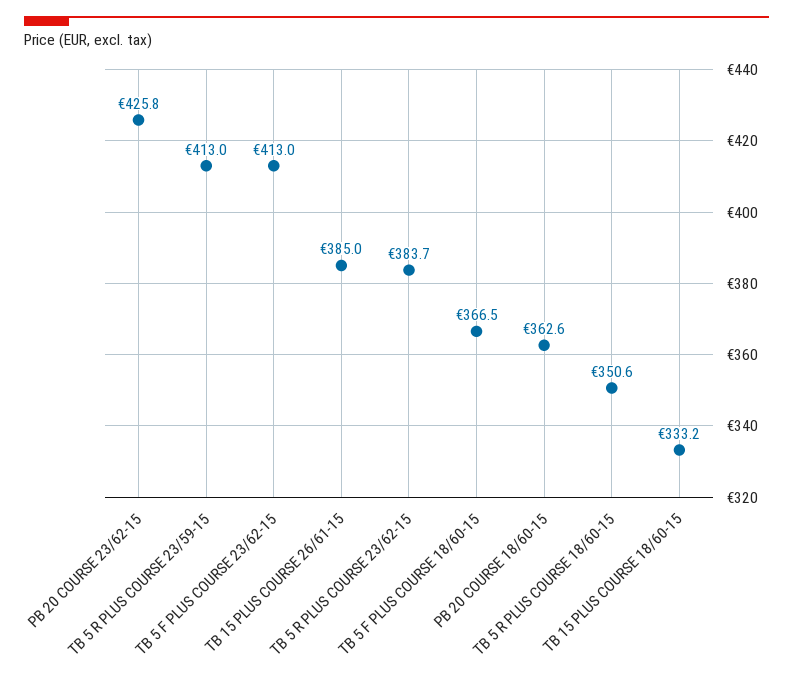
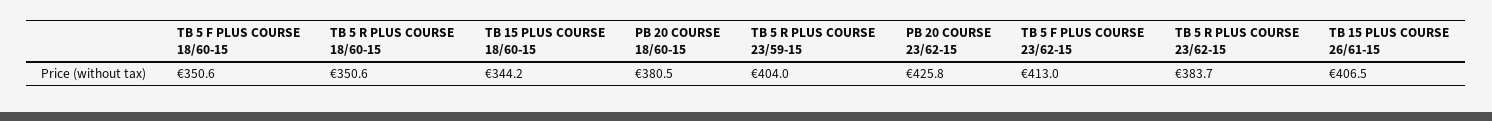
TB 5 R PLUS COURSE 23/59-15: 413 -> 404
TB 15 PLUS COURSE 26/61-15: 385 -> 406.5
TB 5 F PLUS COURSE 18/60-15: 366.5 -> 350.6
PB 20 COURSE 18/60-15: 362.6 -> 380.5
TB 15 PLUS COURSE 18/60-15: 333.2 -> 344.2

